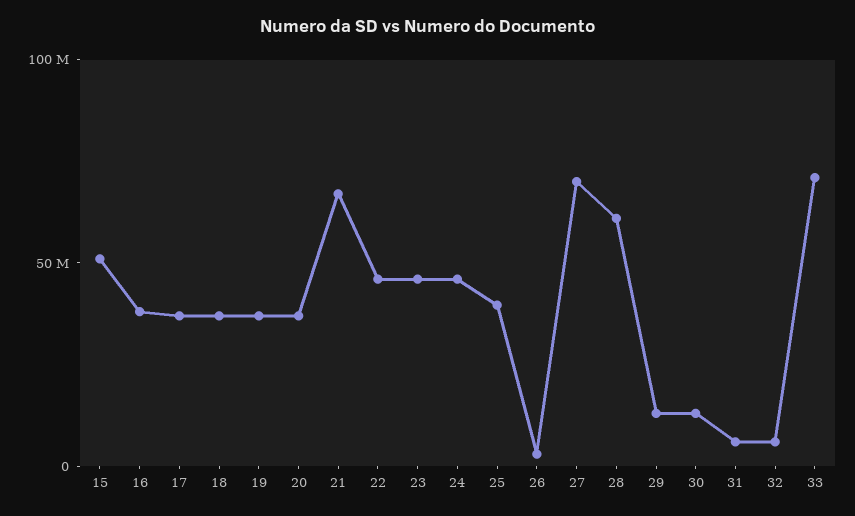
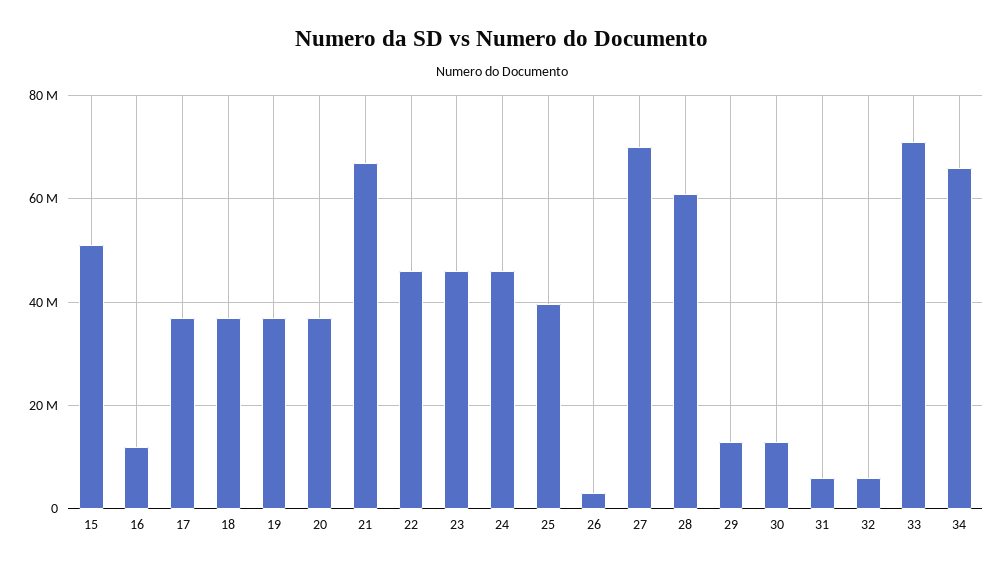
16: 40000000 -> 12000000
34: none -> 66000000

